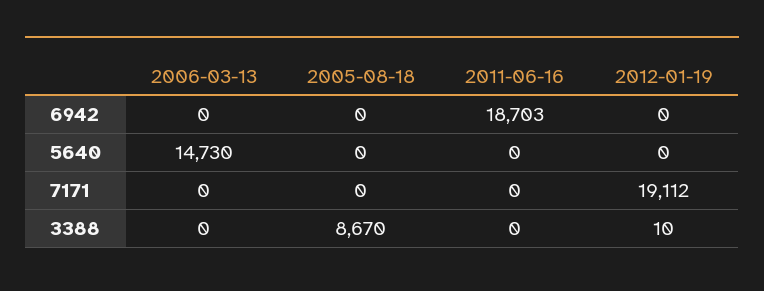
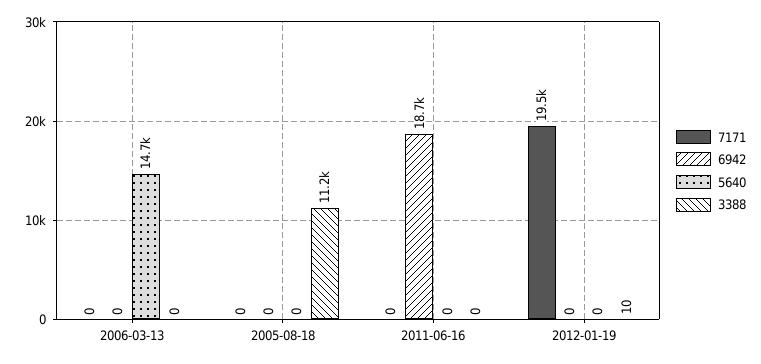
7171, 2012-01-19: 19112 -> 19500
3388, 2005-08-18: 8670 -> 11200

